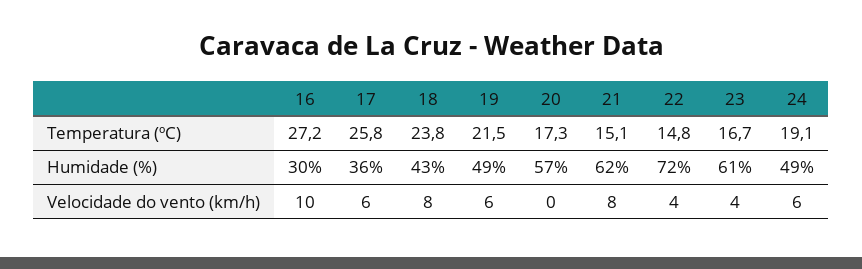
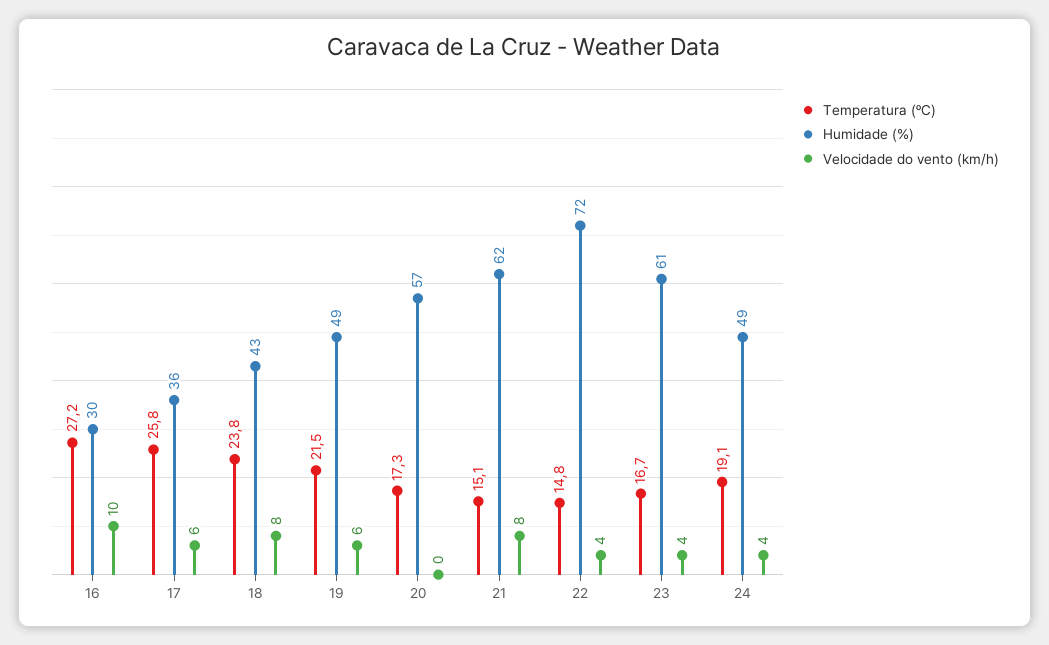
Velocidade do vento (km/h), 24: 6 -> 4

